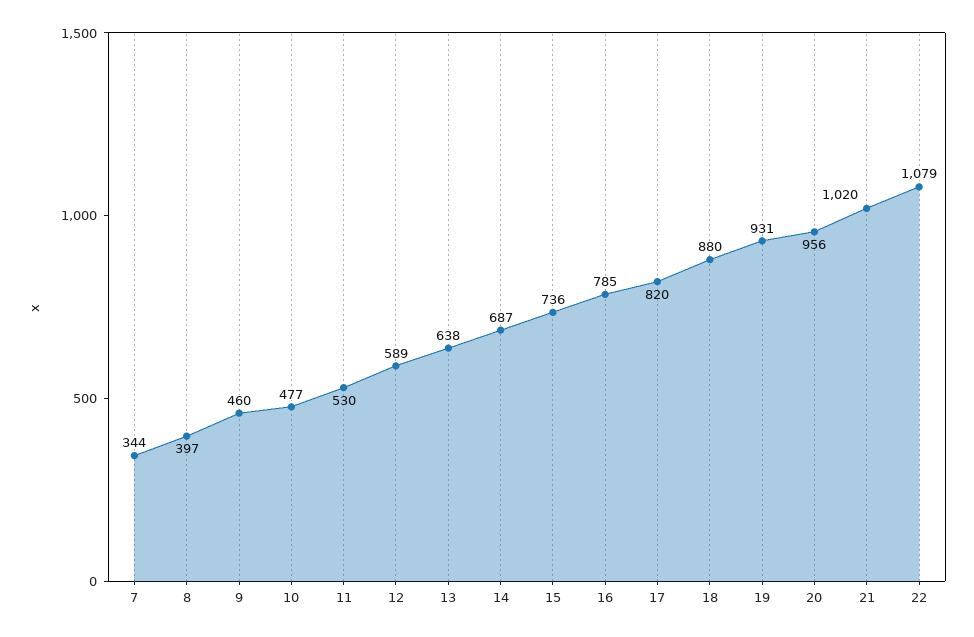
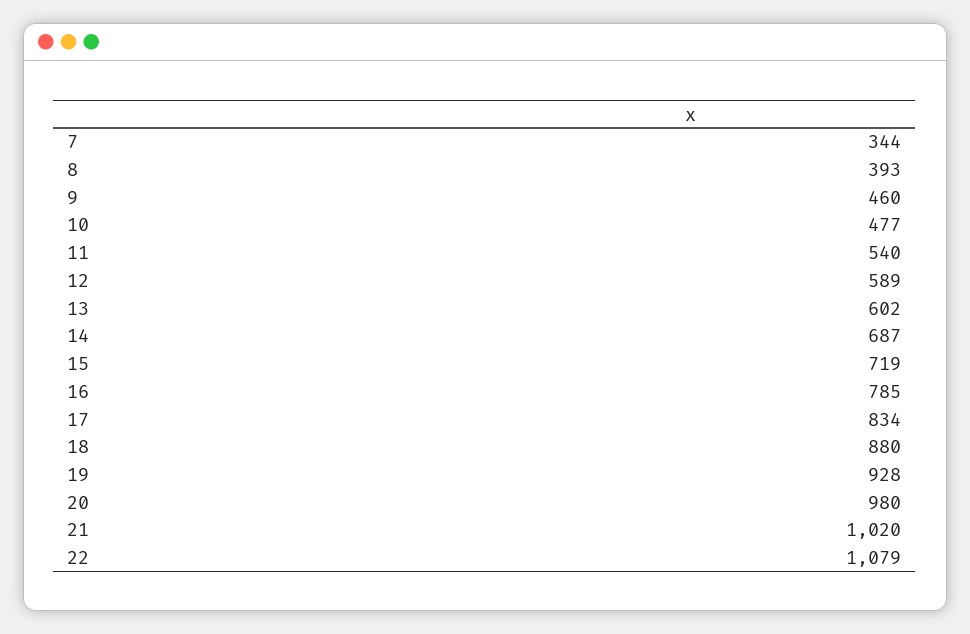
8: 397 -> 393
11: 530 -> 540
13: 638 -> 602
15: 736 -> 719
17: 820 -> 834
19: 931 -> 928
20: 956 -> 980

